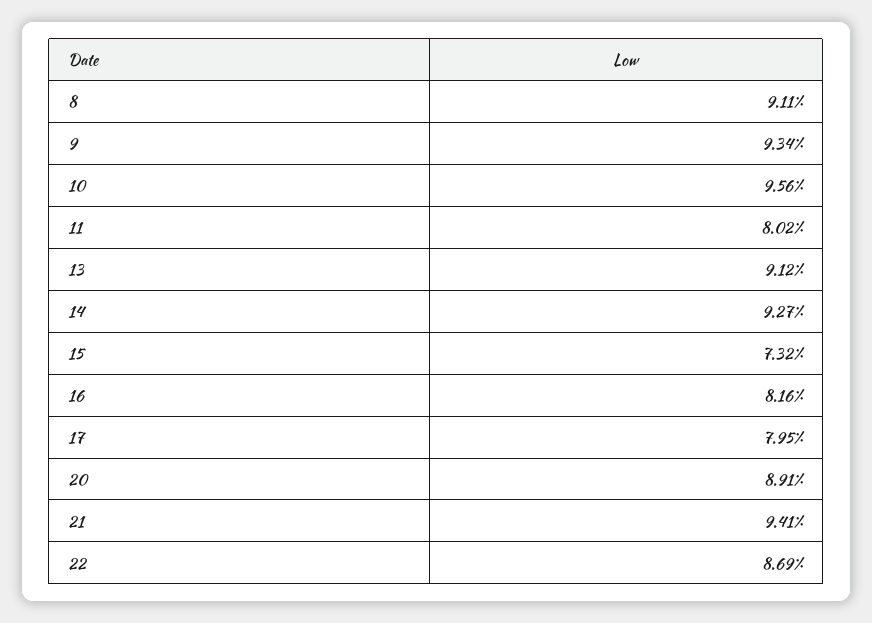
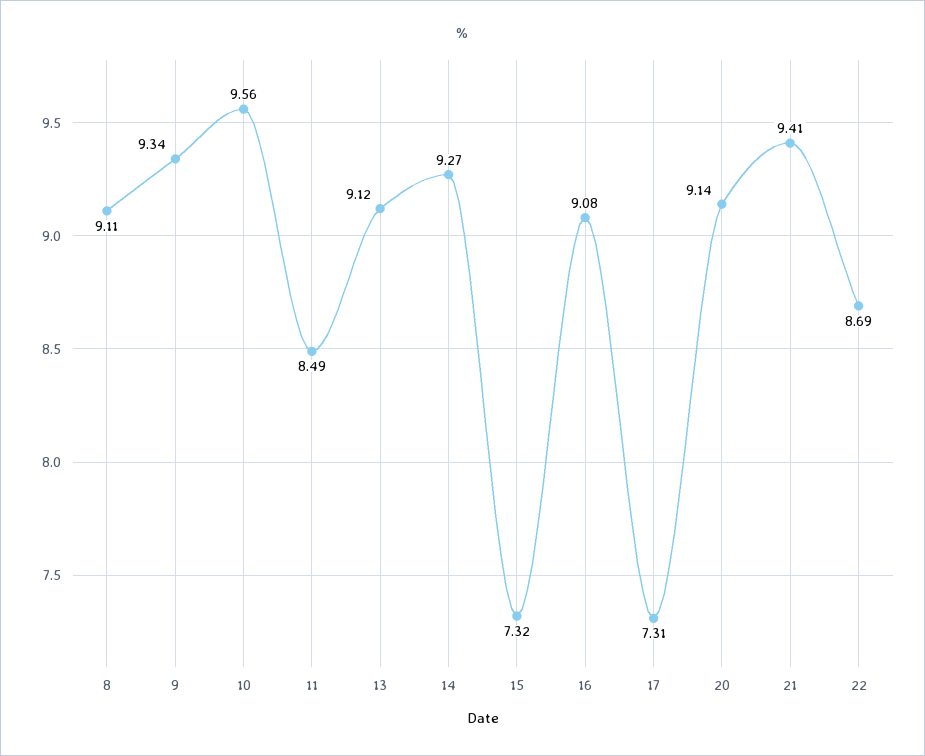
11: 8.02 -> 8.49
16: 8.16 -> 9.08
17: 7.95 -> 7.31
20: 8.91 -> 9.14

